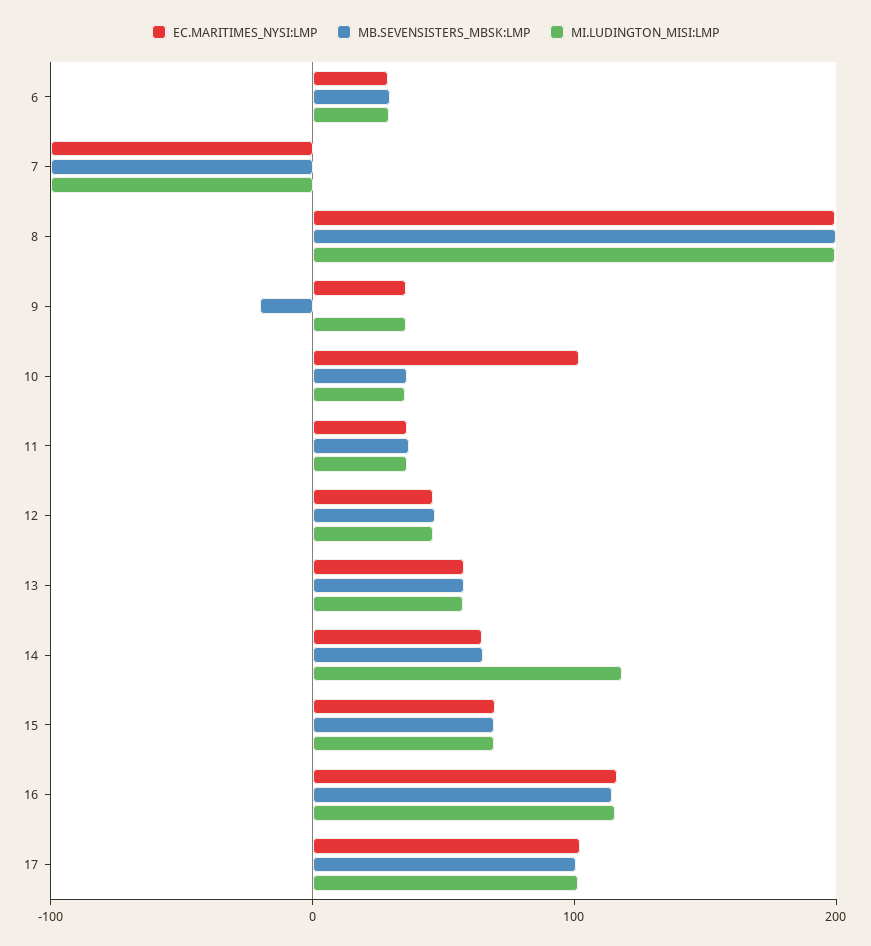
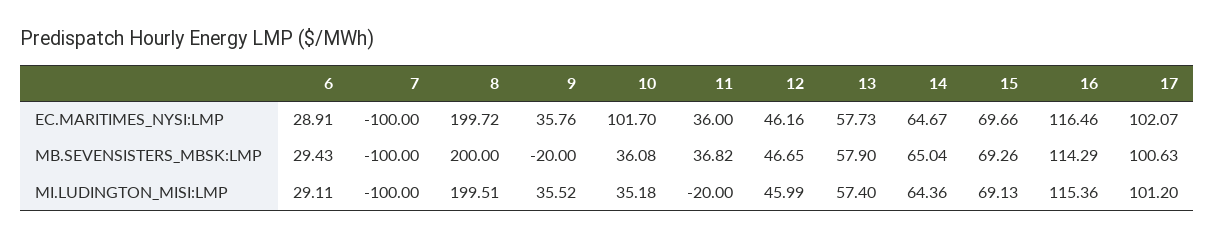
MI.LUDINGTON_MISI:LMP, 11: 40 -> -20
MI.LUDINGTON_MISI:LMP, 14: 120 -> 64.36

